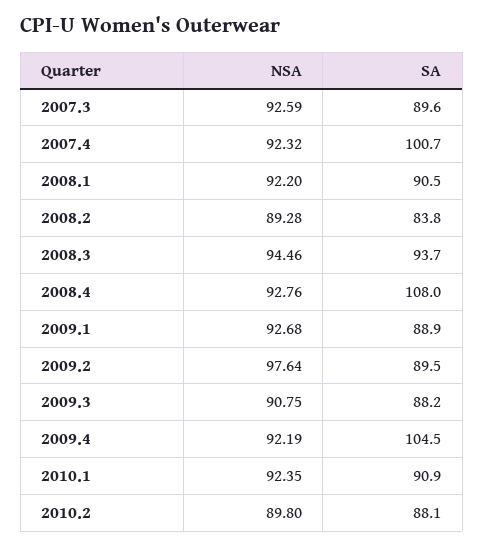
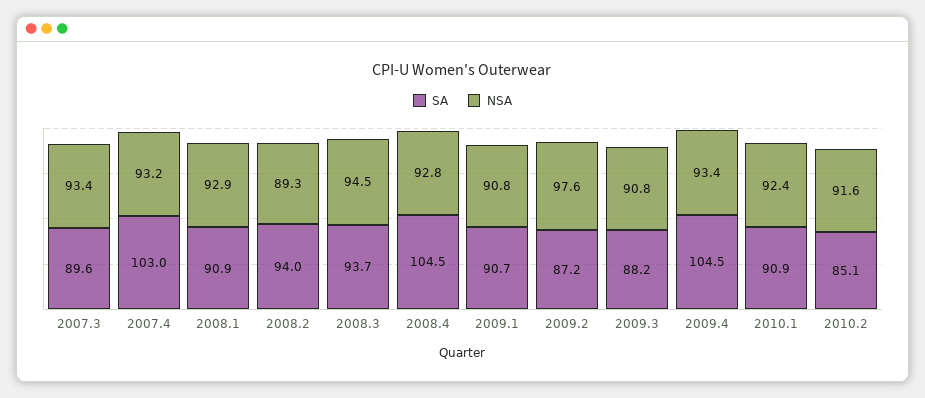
NSA, 2007.3: 92.59 -> 93.4
NSA, 2007.4: 92.32 -> 93.2
SA, 2007.4: 100.7 -> 103
NSA, 2008.1: 92.2 -> 92.9
SA, 2008.1: 90.5 -> 90.9
SA, 2008.2: 83.8 -> 94
SA, 2008.4: 108 -> 104.5
NSA, 2009.1: 92.68 -> 90.8
SA, 2009.1: 88.9 -> 90.7
SA, 2009.2: 89.5 -> 87.2
NSA, 2009.4: 92.19 -> 93.4
NSA, 2010.2: 89.8 -> 91.6
SA, 2010.2: 88.1 -> 85.1

